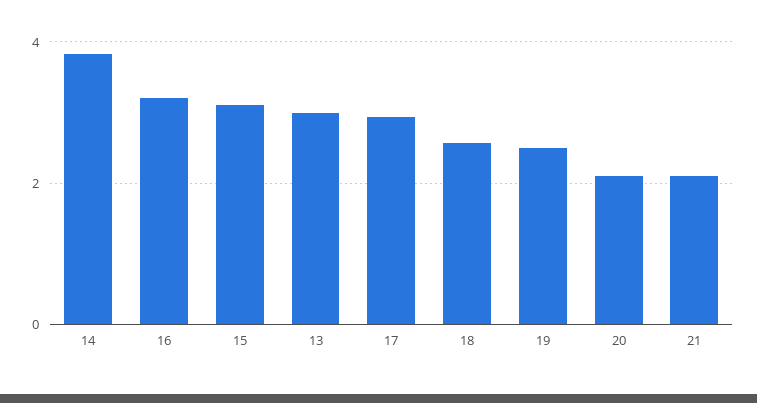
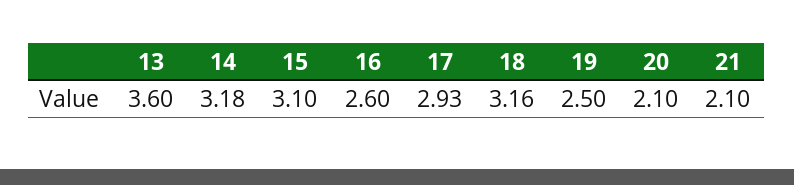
14: 3.8 -> 3.18
16: 3.2 -> 2.6
13: 3 -> 3.6
18: 2.6 -> 3.16

